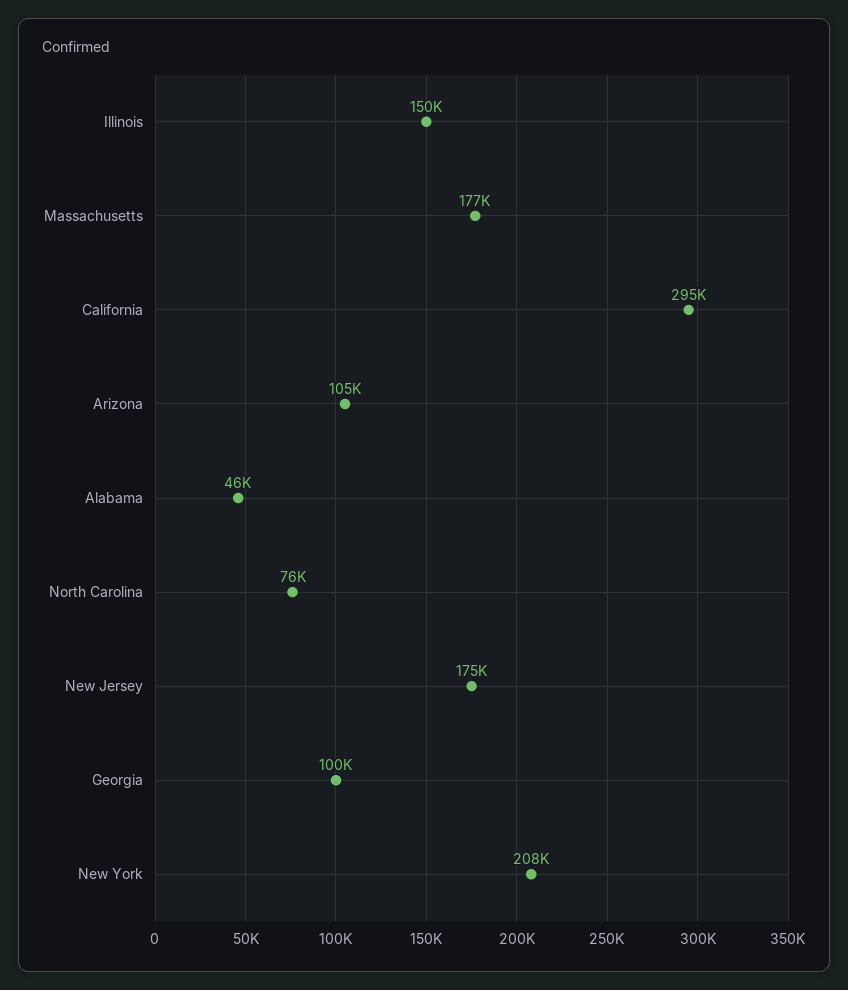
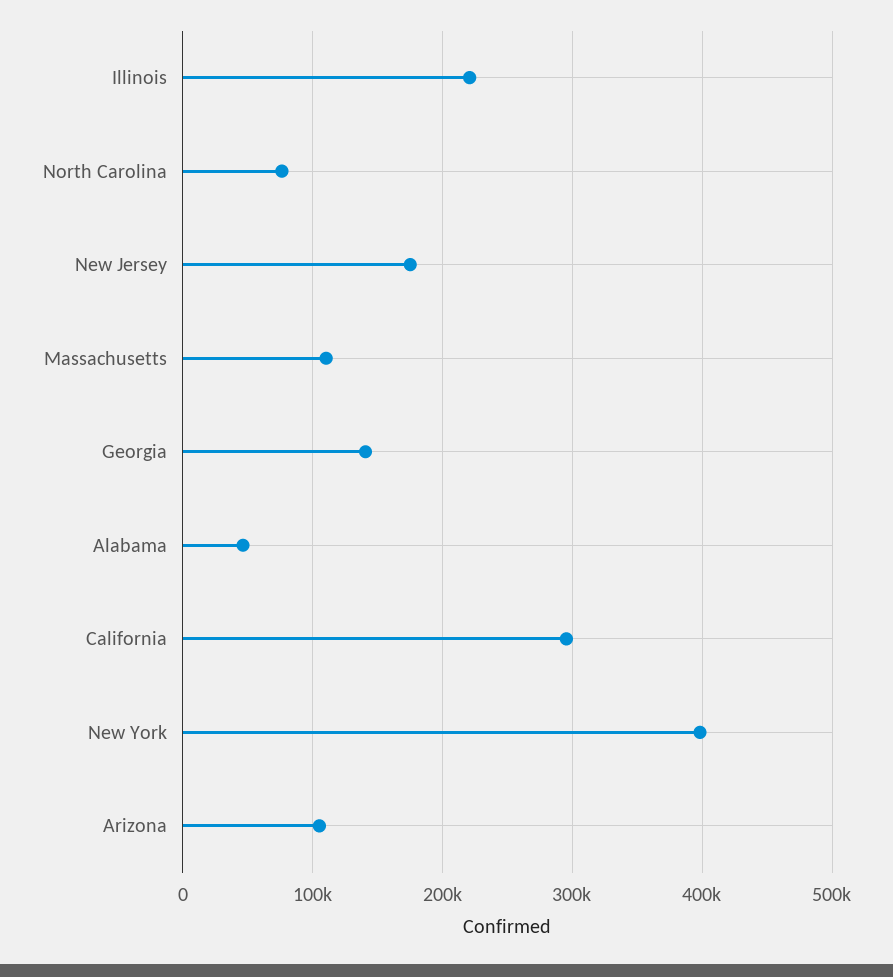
Illinois: 150000 -> 220000
Massachusetts: 177000 -> 110000
Georgia: 100000 -> 140000
New York: 208000 -> 400000

